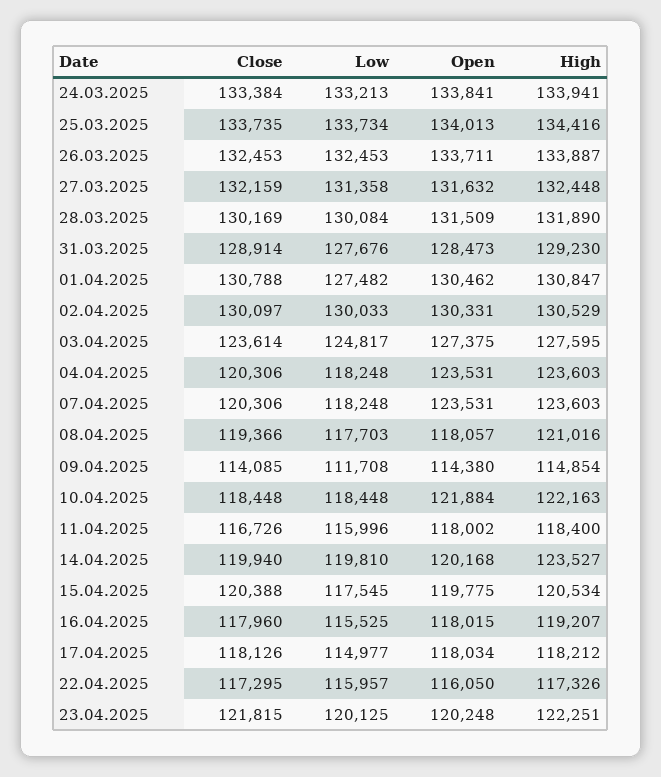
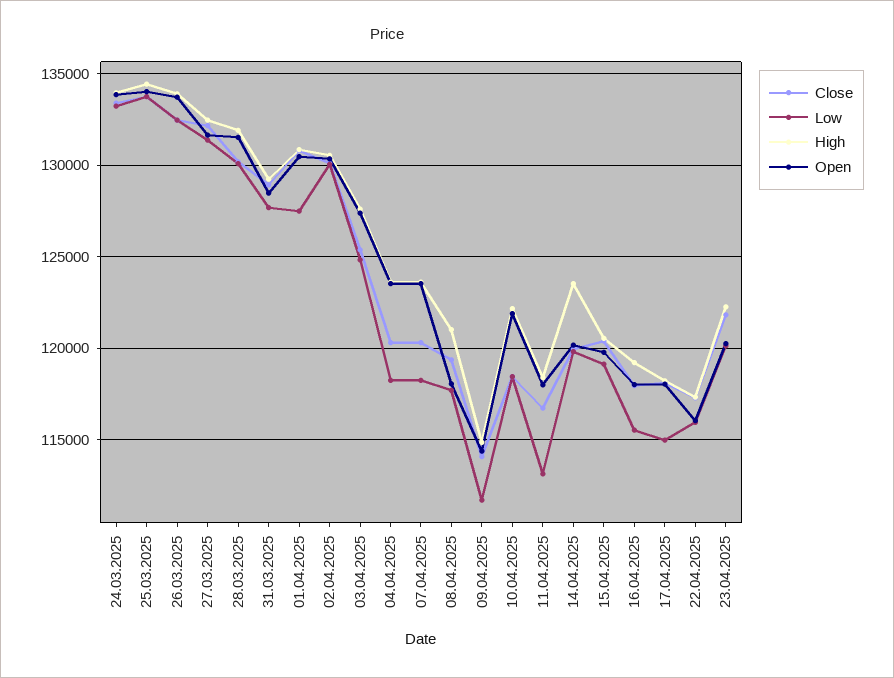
Close, 03.04.2025: 123614 -> 125500
Low, 11.04.2025: 115996 -> 113000
Low, 15.04.2025: 117545 -> 119000

